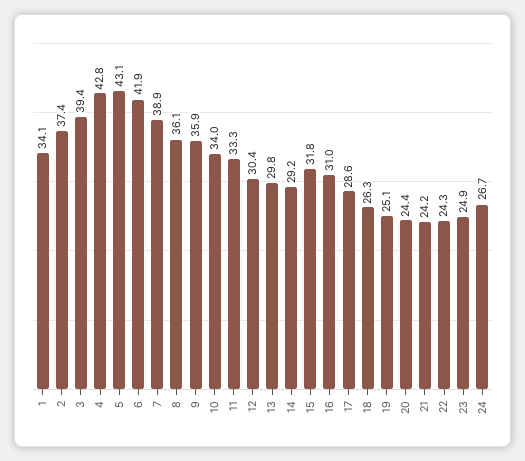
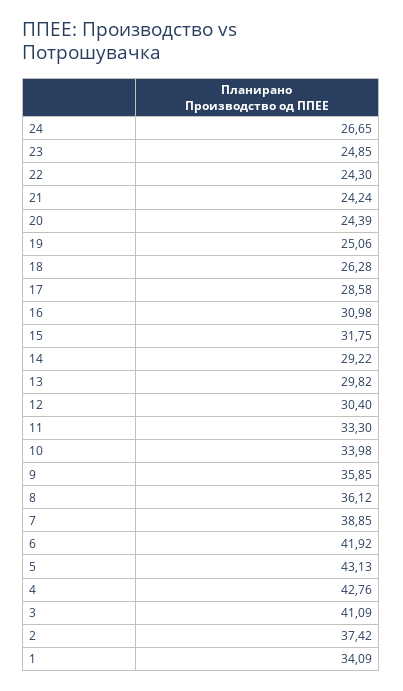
3: 39.4 -> 41.09

